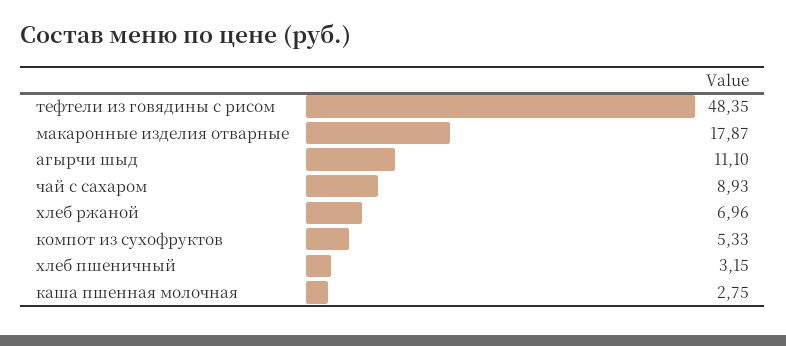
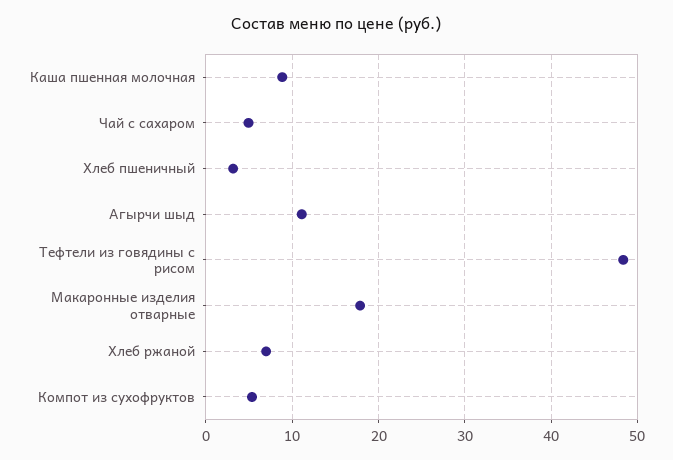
чай с сахаром: 8.93 -> 5
каша пшенная молочная: 2.75 -> 9

